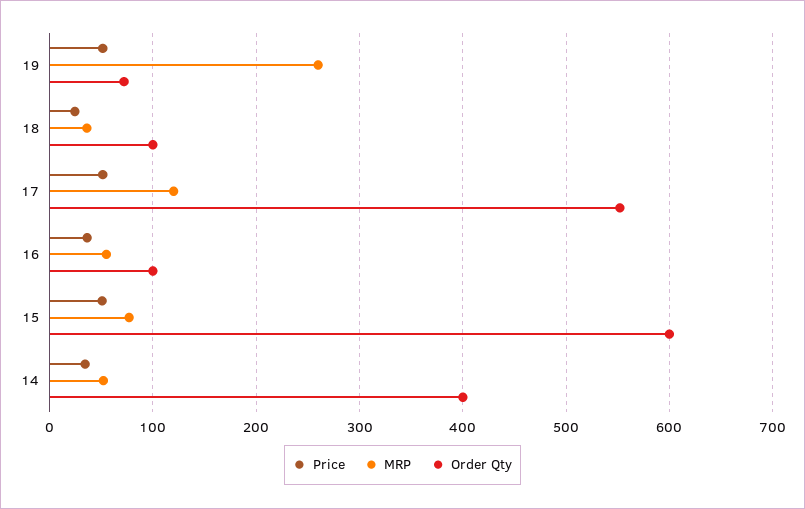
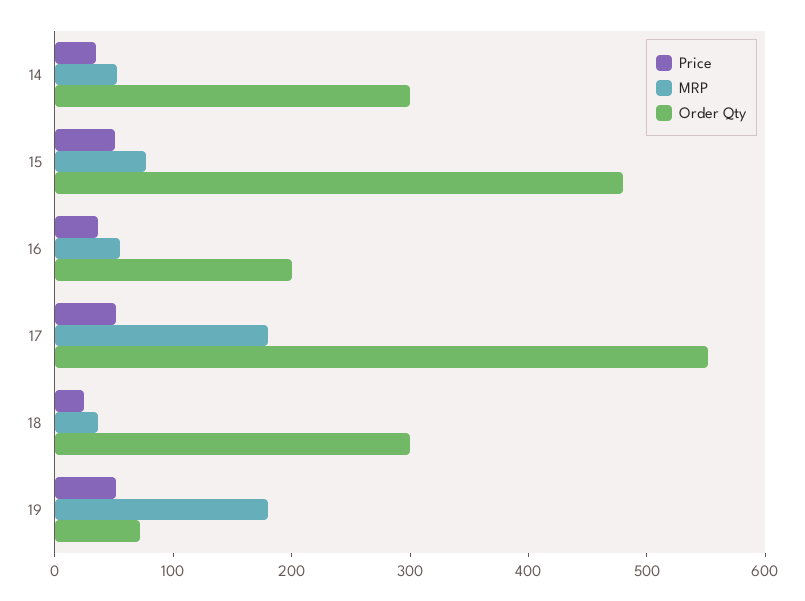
MRP, 19: 260 -> 180
Order Qty, 18: 100 -> 300
MRP, 17: 120 -> 180
Order Qty, 16: 100 -> 200
Order Qty, 15: 600 -> 480
Order Qty, 14: 400 -> 300

